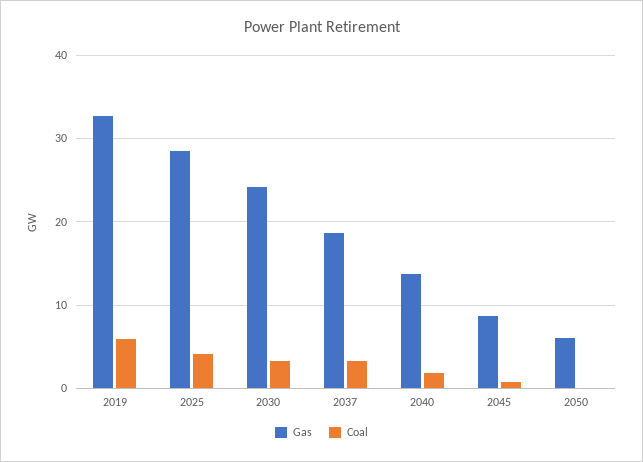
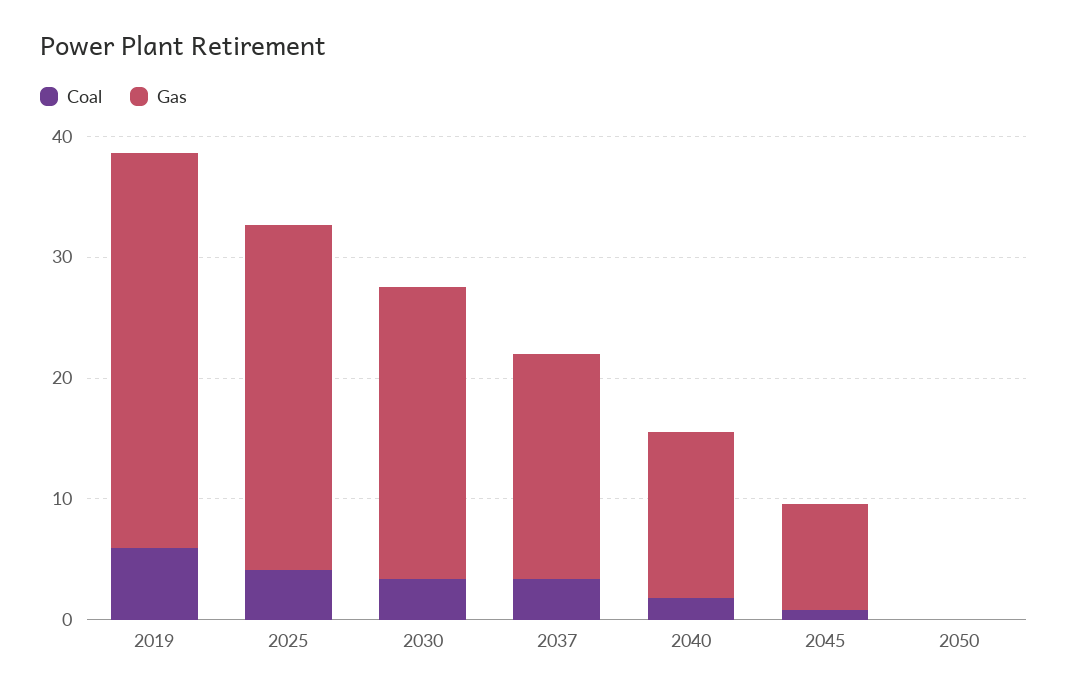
Gas, 2050: 6 -> 0

